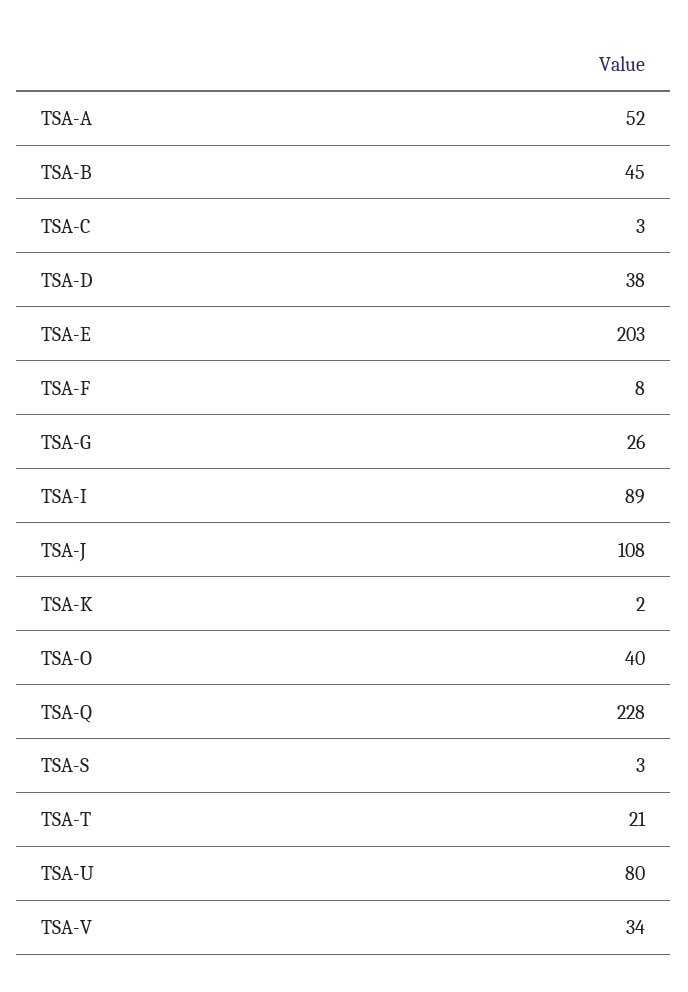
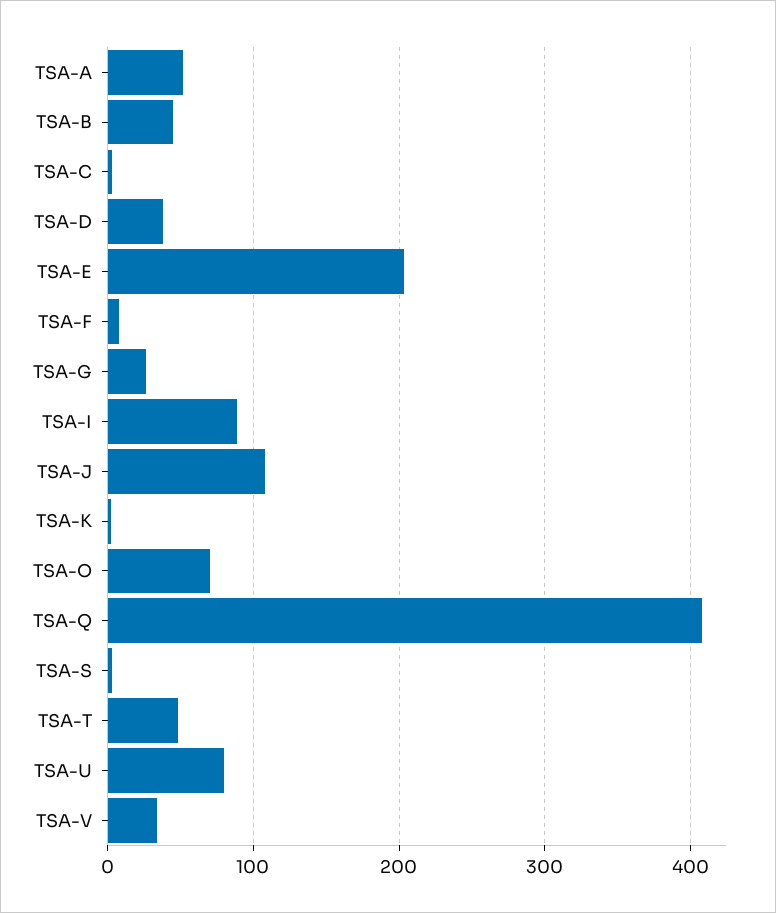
TSA-O: 40 -> 70
TSA-Q: 228 -> 410
TSA-T: 21 -> 50

